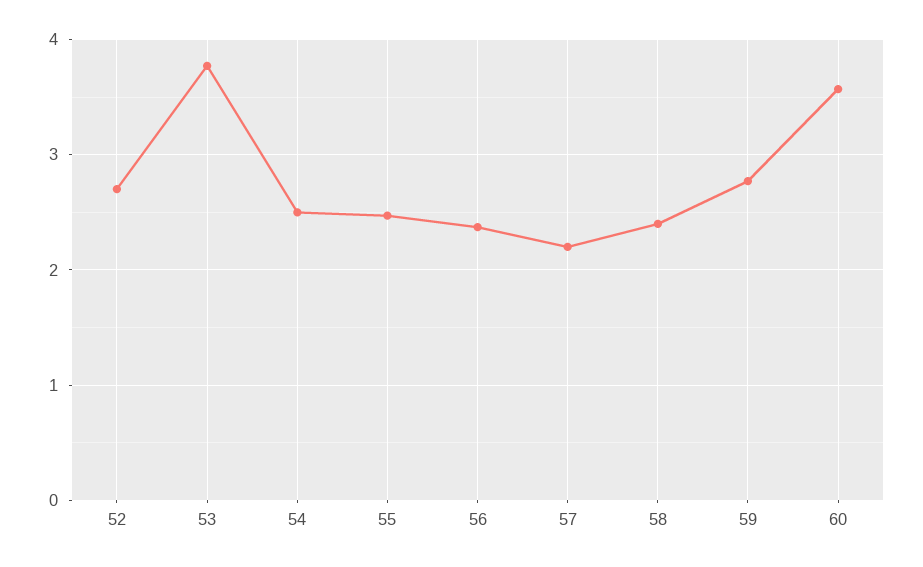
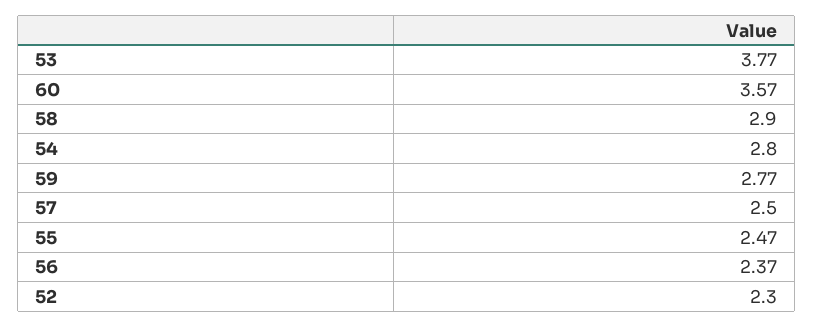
52: 2.7 -> 2.3
54: 2.5 -> 2.8
57: 2.2 -> 2.5
58: 2.4 -> 2.9

